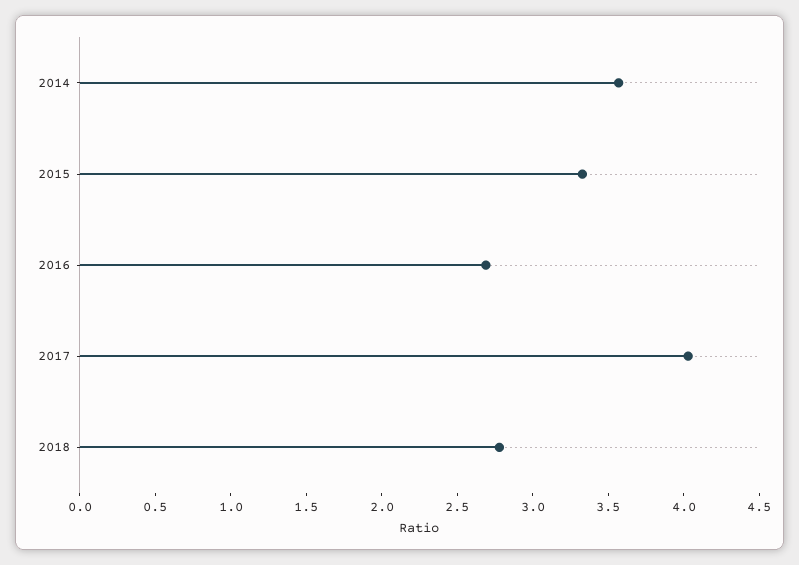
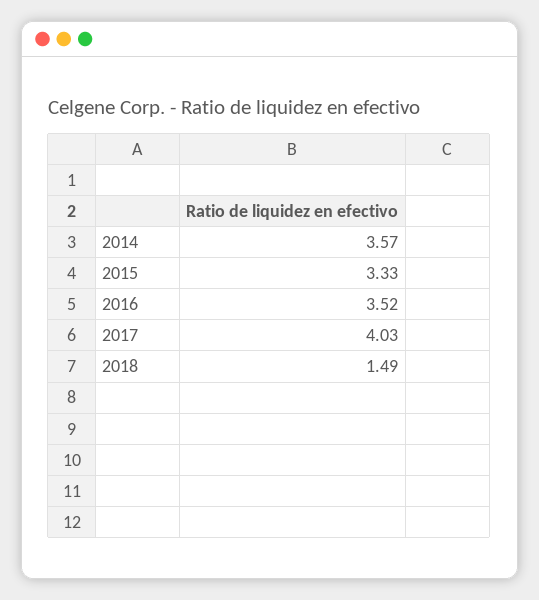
2016: 2.7 -> 3.52
2018: 2.8 -> 1.49

